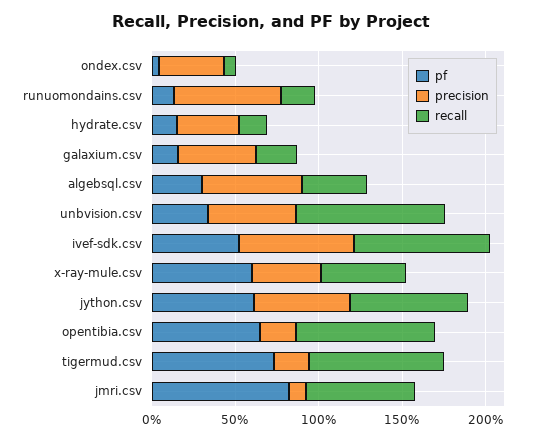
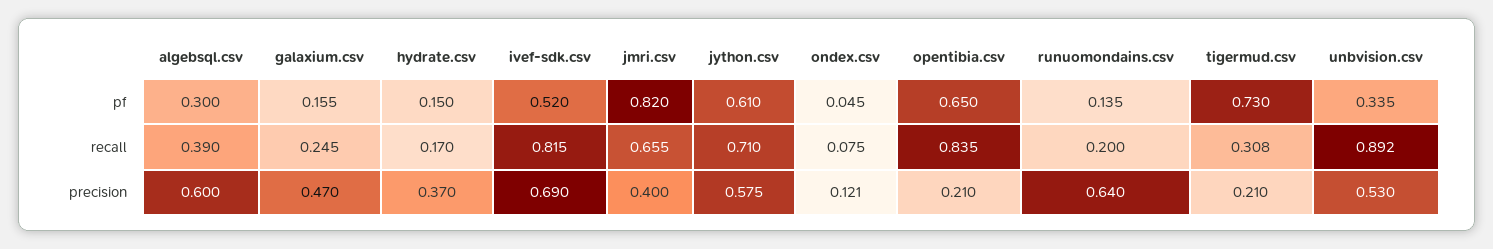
precision, ondex.csv: 0.4 -> 0.121
pf, x-ray-mule.csv: 0.6 -> none
precision, x-ray-mule.csv: 0.4 -> none
recall, x-ray-mule.csv: 0.5 -> none
recall, tigermud.csv: 0.8 -> 0.308
precision, jmri.csv: 0.1 -> 0.4

